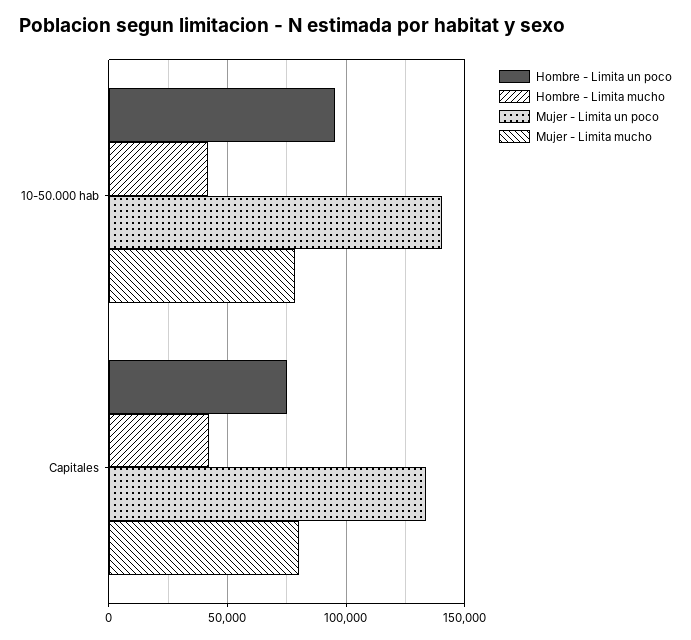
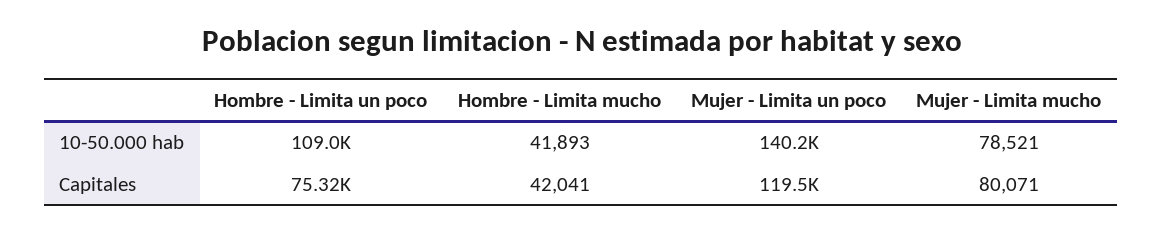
Hombre - Limita un poco, 10-50.000 hab: 95000 -> 109000
Mujer - Limita un poco, Capitales: 135000 -> 119500

